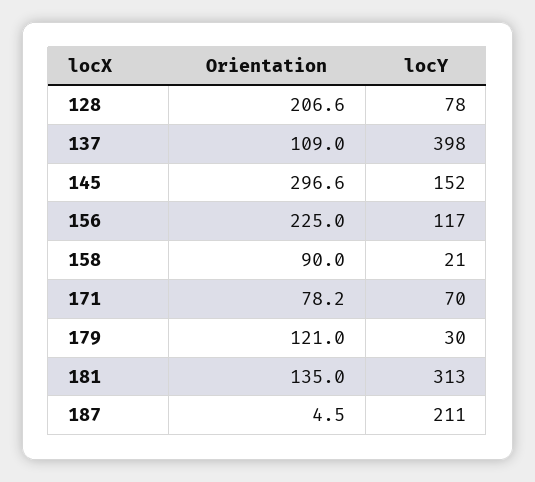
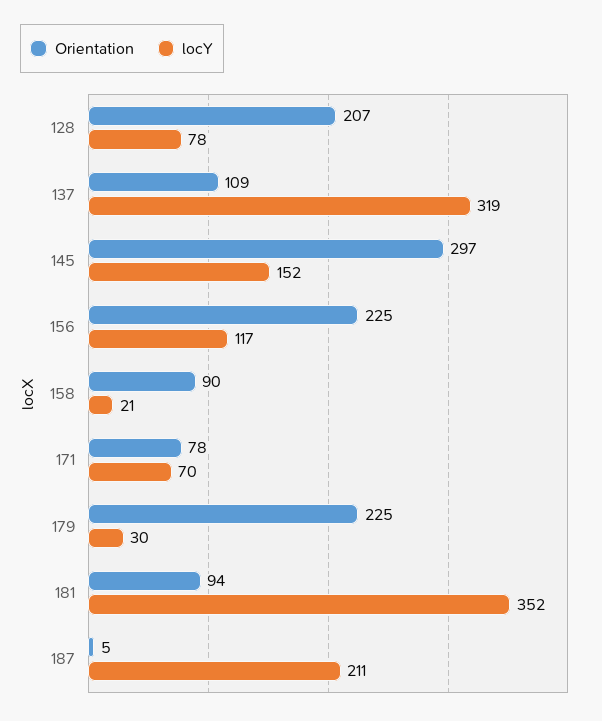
locY, 137: 398 -> 319
Orientation, 179: 121 -> 225
Orientation, 181: 135 -> 94
locY, 181: 313 -> 352

